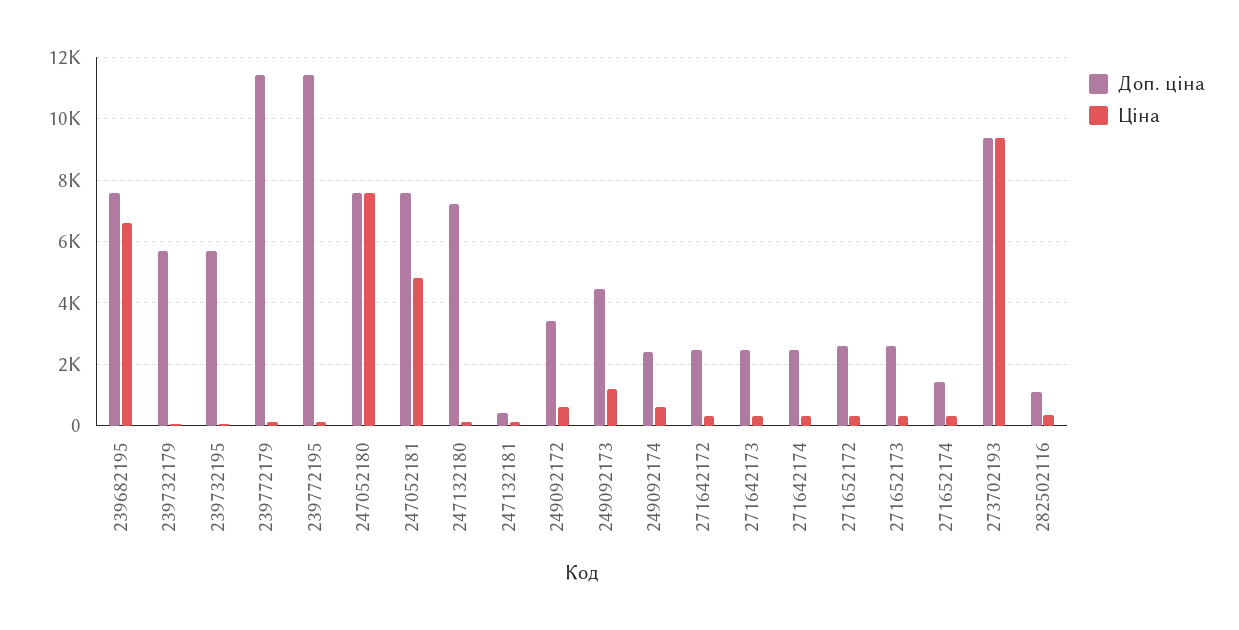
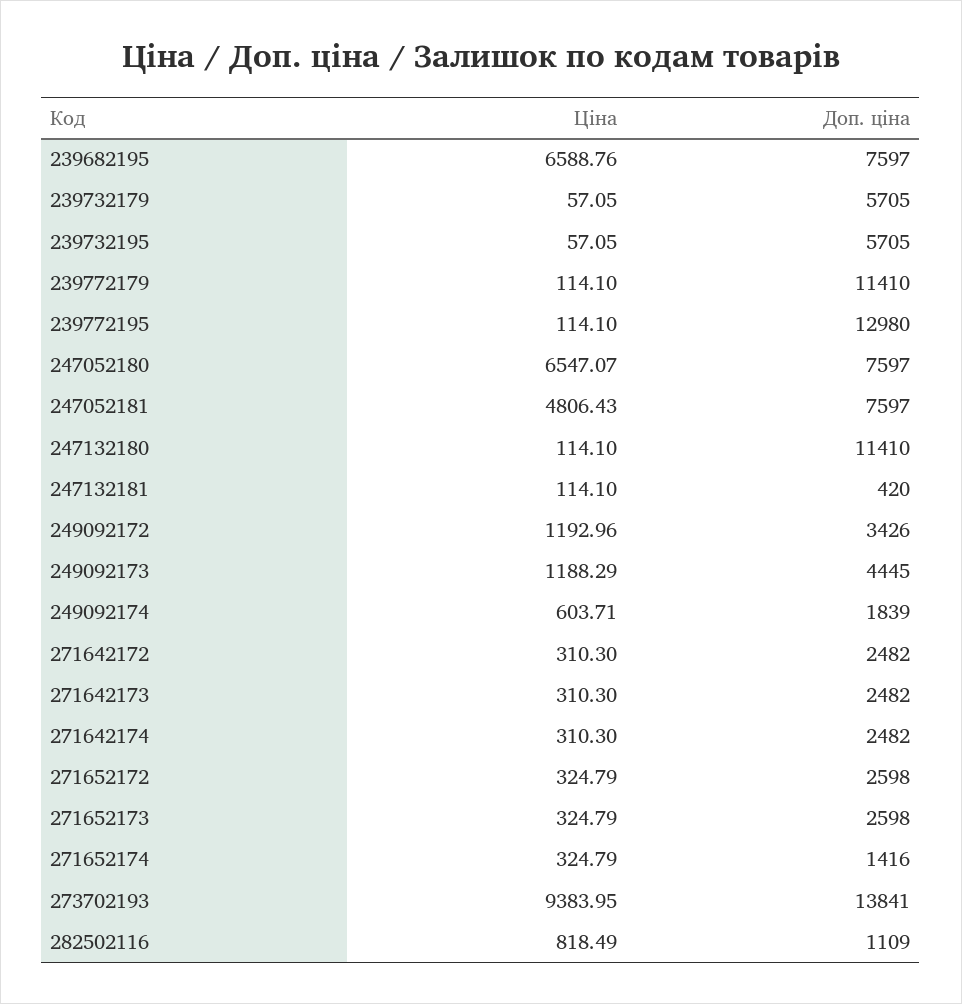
Доп. ціна, 239772195: 11400 -> 12980
Ціна, 247052180: 7600 -> 6547.07
Доп. ціна, 247132180: 7200 -> 11410
Ціна, 249092172: 600 -> 1192.96
Доп. ціна, 249092174: 2400 -> 1839
Доп. ціна, 273702193: 9400 -> 13841
Ціна, 282502116: 400 -> 818.49

